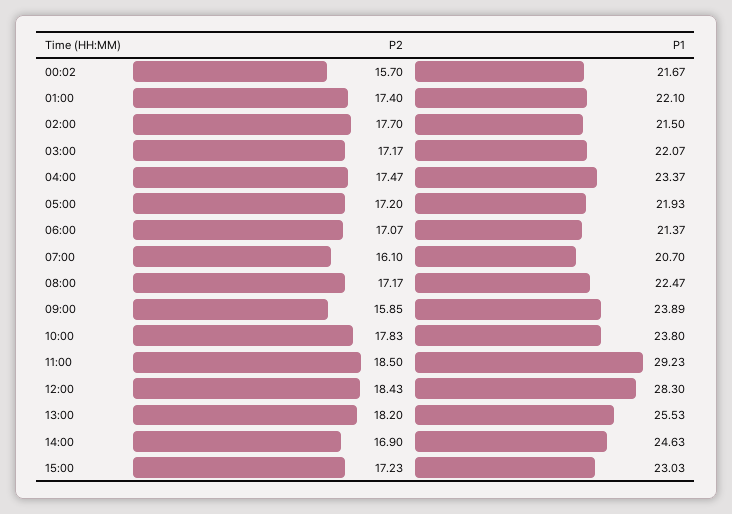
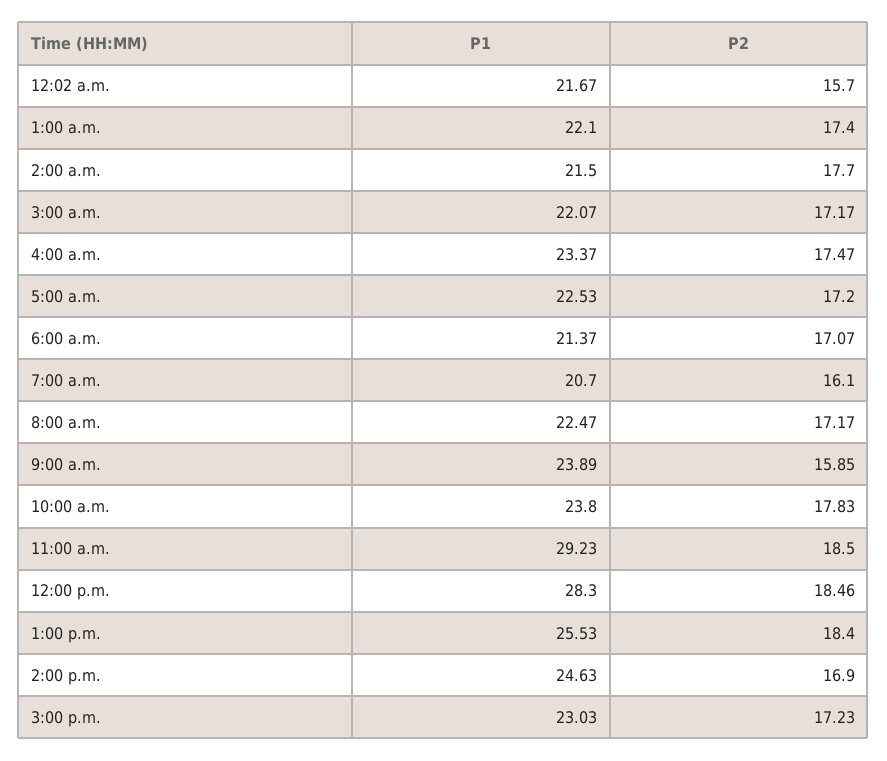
P1, 05:00: 21.93 -> 22.53
P2, 12:00: 18.43 -> 18.46
P2, 13:00: 18.2 -> 18.4

